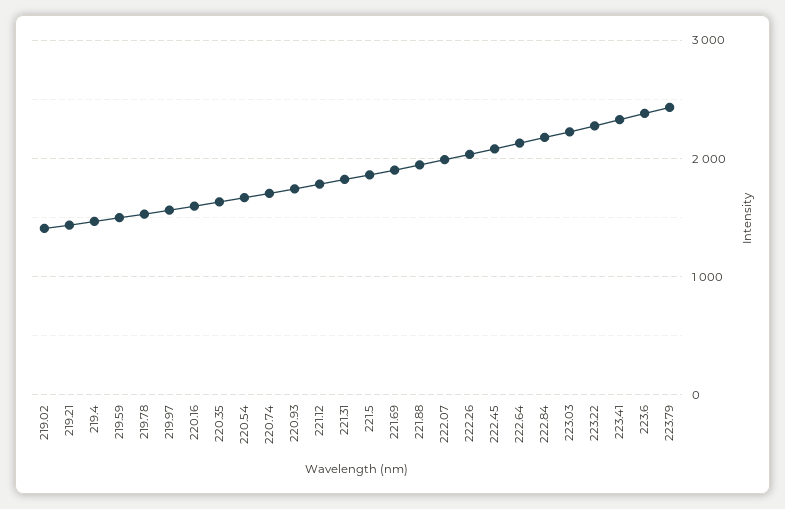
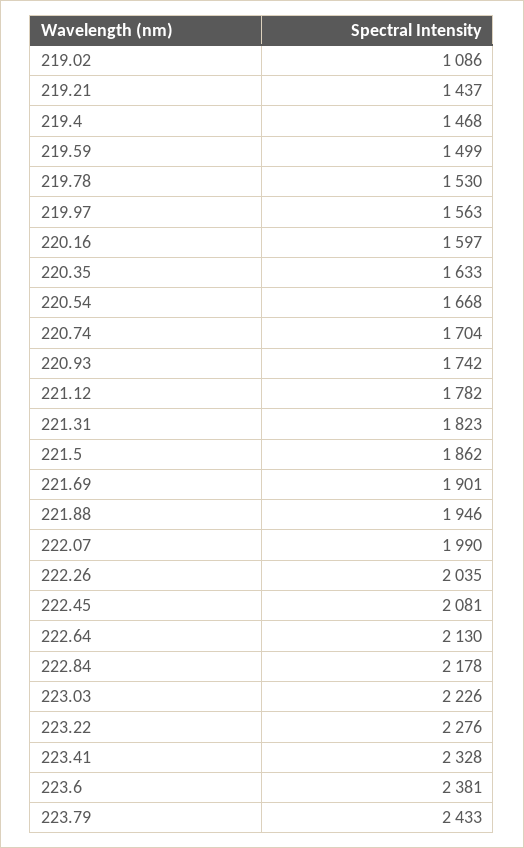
219.02: 1400 -> 1086

